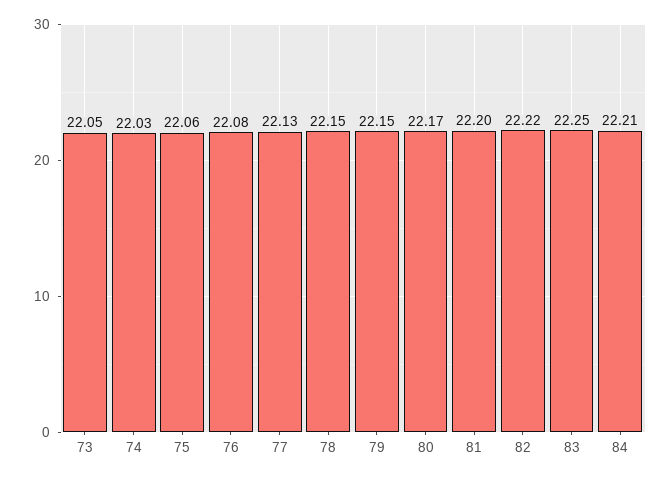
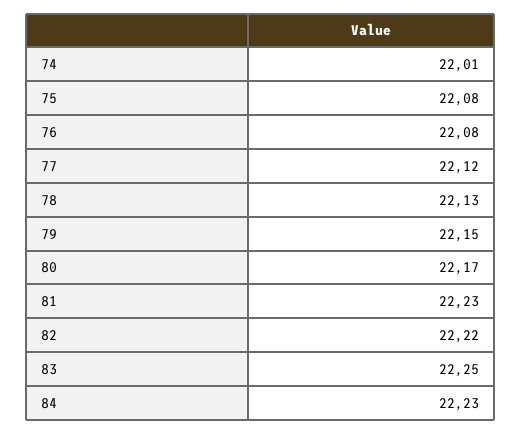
73: 22.05 -> none
74: 22.03 -> 22.01
75: 22.06 -> 22.08
77: 22.13 -> 22.12
78: 22.15 -> 22.13
81: 22.2 -> 22.23
84: 22.21 -> 22.23

